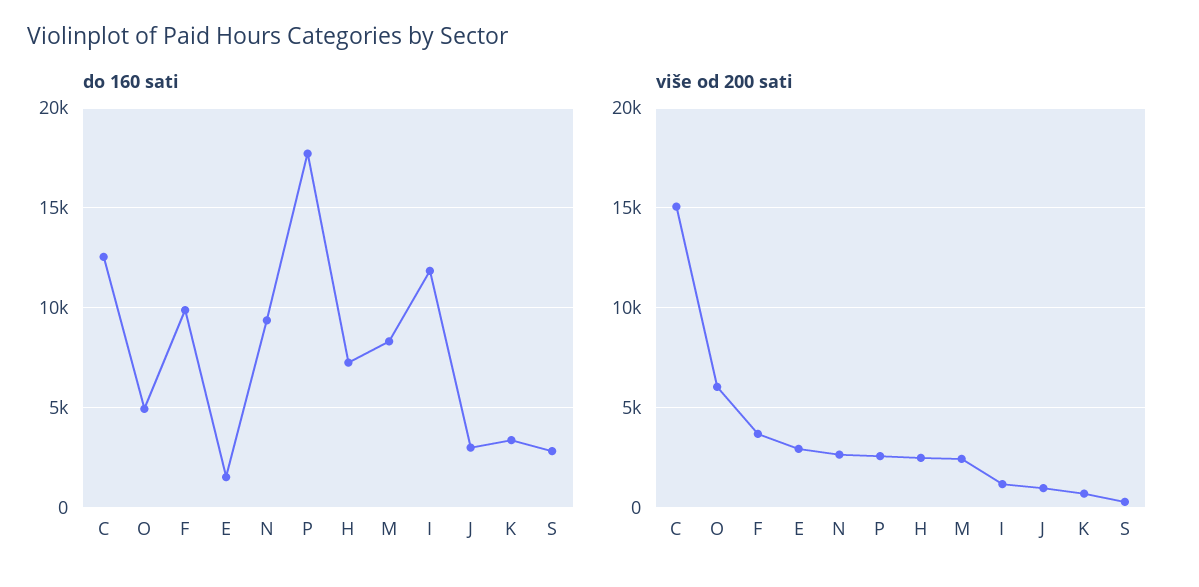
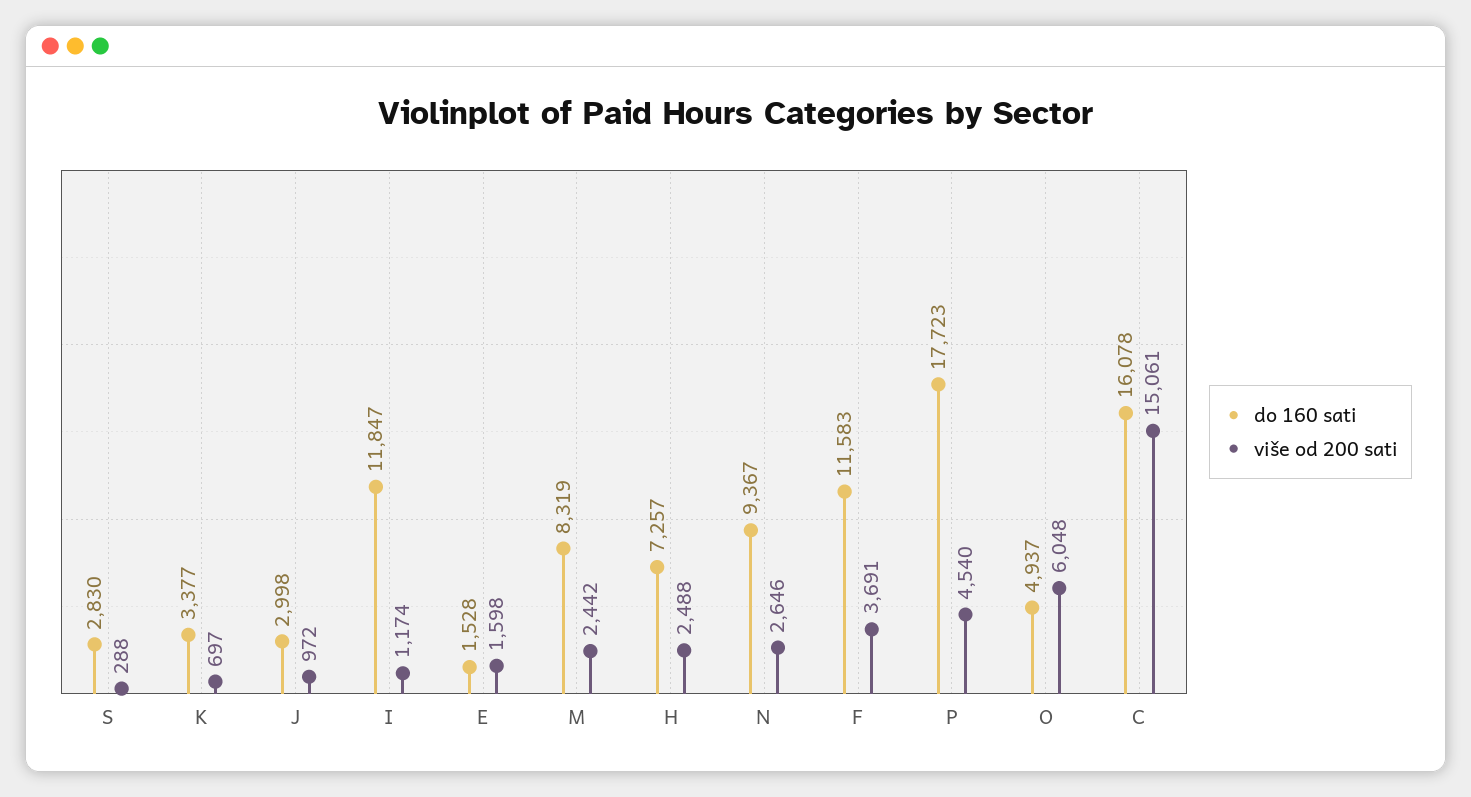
do 160 sati, C: 12500 -> 16078
do 160 sati, F: 10000 -> 11583
više od 200 sati, E: 3000 -> 1598
više od 200 sati, P: 2500 -> 4540

